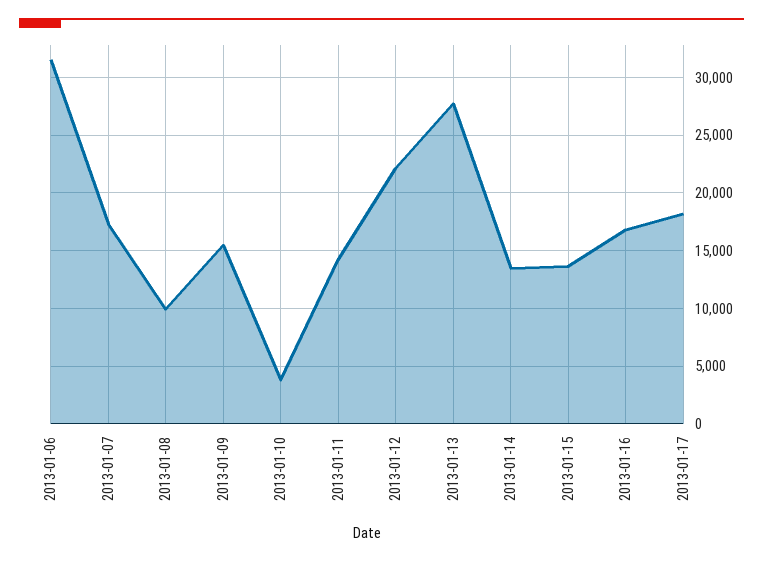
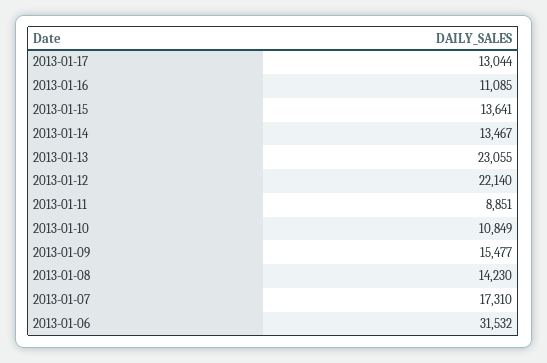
2013-01-08: 10000 -> 14230
2013-01-10: 4000 -> 10849
2013-01-11: 14000 -> 8851
2013-01-13: 28000 -> 23055
2013-01-16: 17000 -> 11085
2013-01-17: 18000 -> 13044

